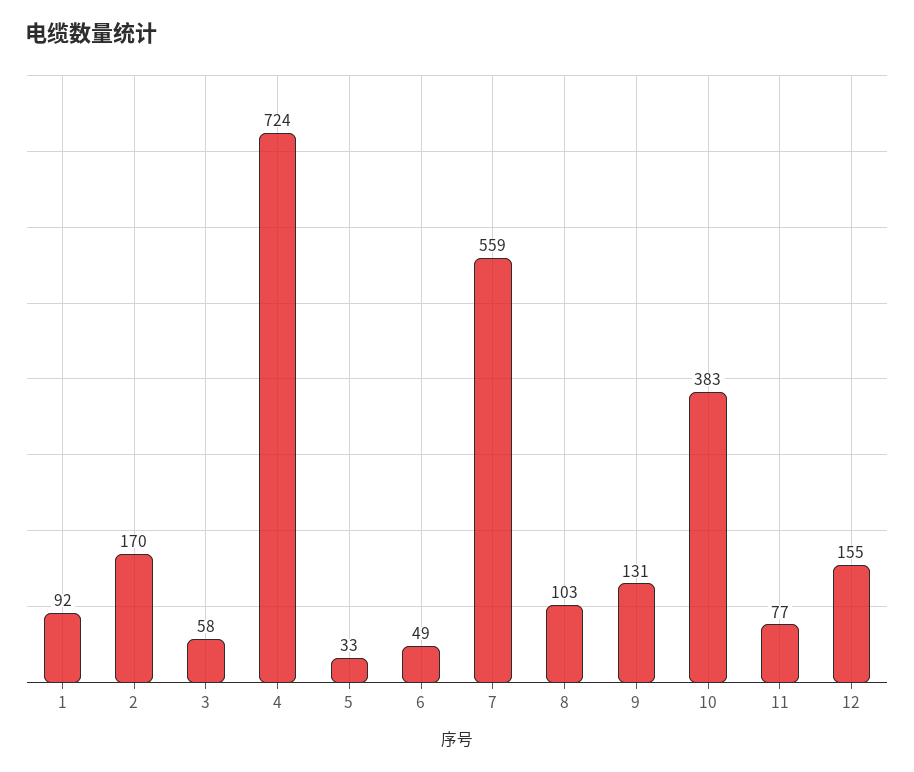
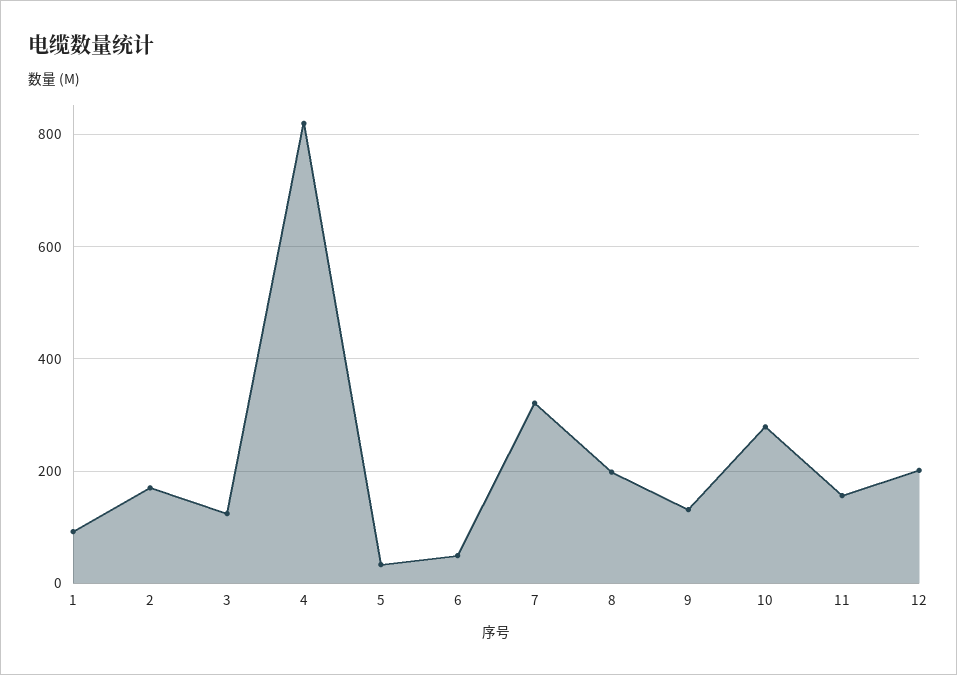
3: 58 -> 120
4: 724 -> 820
7: 559 -> 320
8: 103 -> 200
10: 383 -> 280
11: 77 -> 160
12: 155 -> 200

